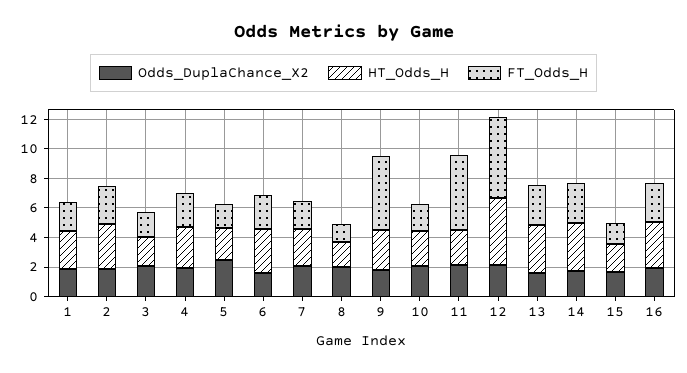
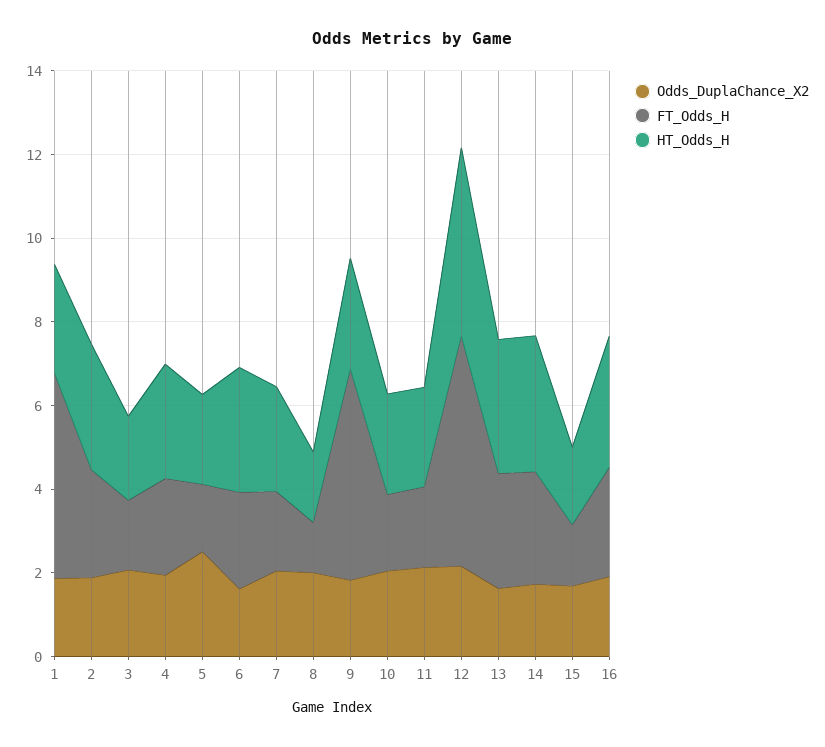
FT_Odds_H, 1: 2 -> 5
FT_Odds_H, 11: 5 -> 2

